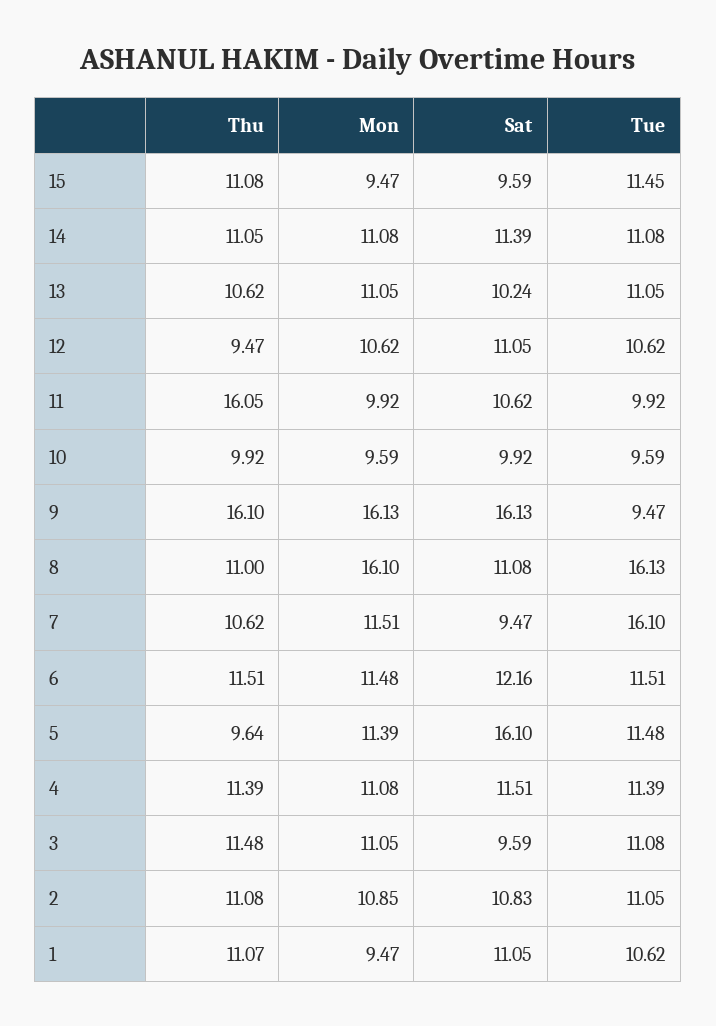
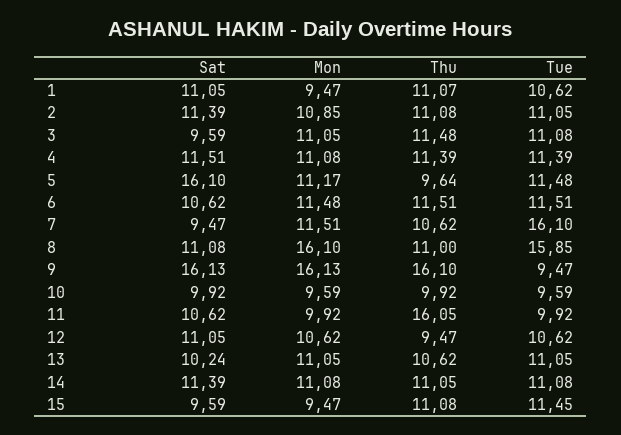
Tue, 8: 16.13 -> 15.85
Sat, 6: 12.16 -> 10.62
Mon, 5: 11.39 -> 11.17
Sat, 2: 10.83 -> 11.39

